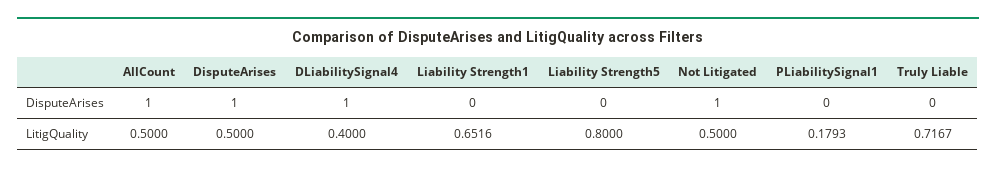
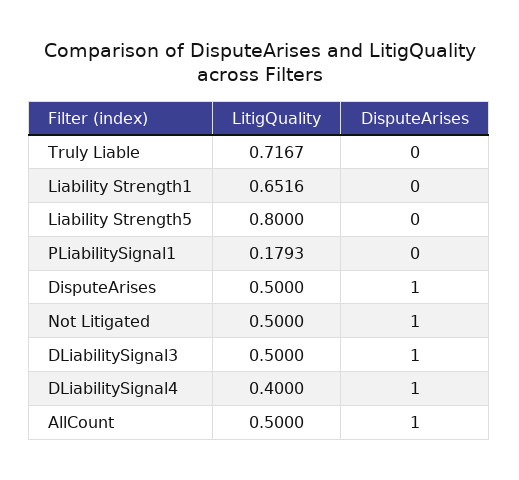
DLiabilitySignal3, LitigQuality: none -> 0.5
DLiabilitySignal3, DisputeArises: none -> 1

